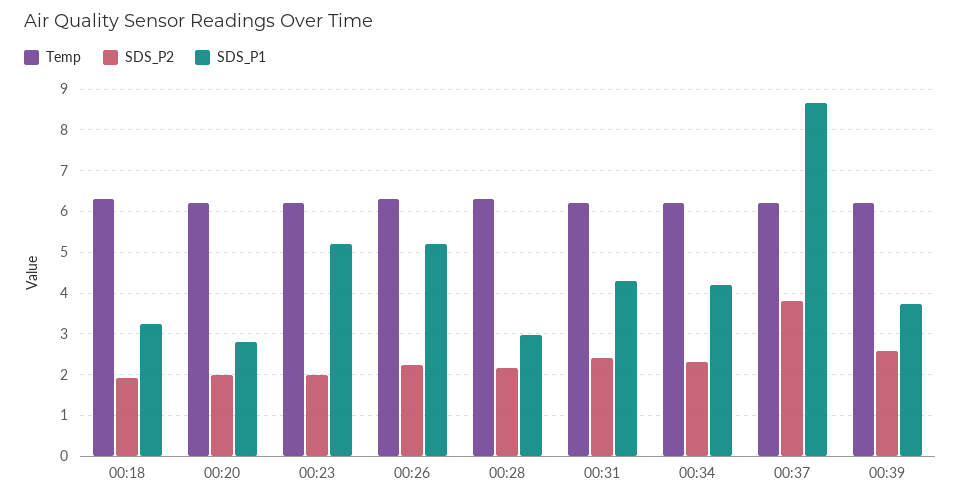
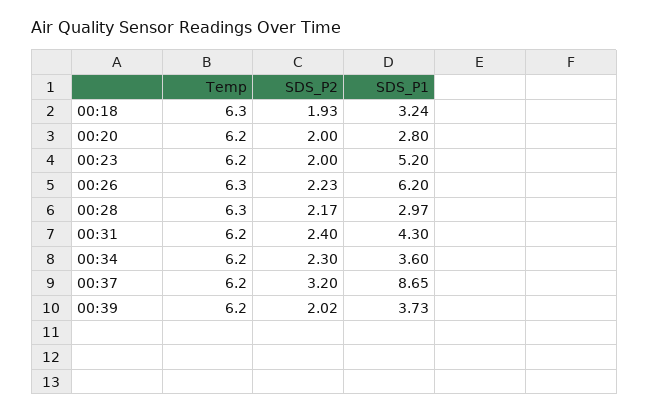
SDS_P1, 00:26: 5.2 -> 6.2
SDS_P1, 00:34: 4.2 -> 3.6
SDS_P2, 00:37: 3.8 -> 3.2
SDS_P2, 00:39: 2.6 -> 2.02

